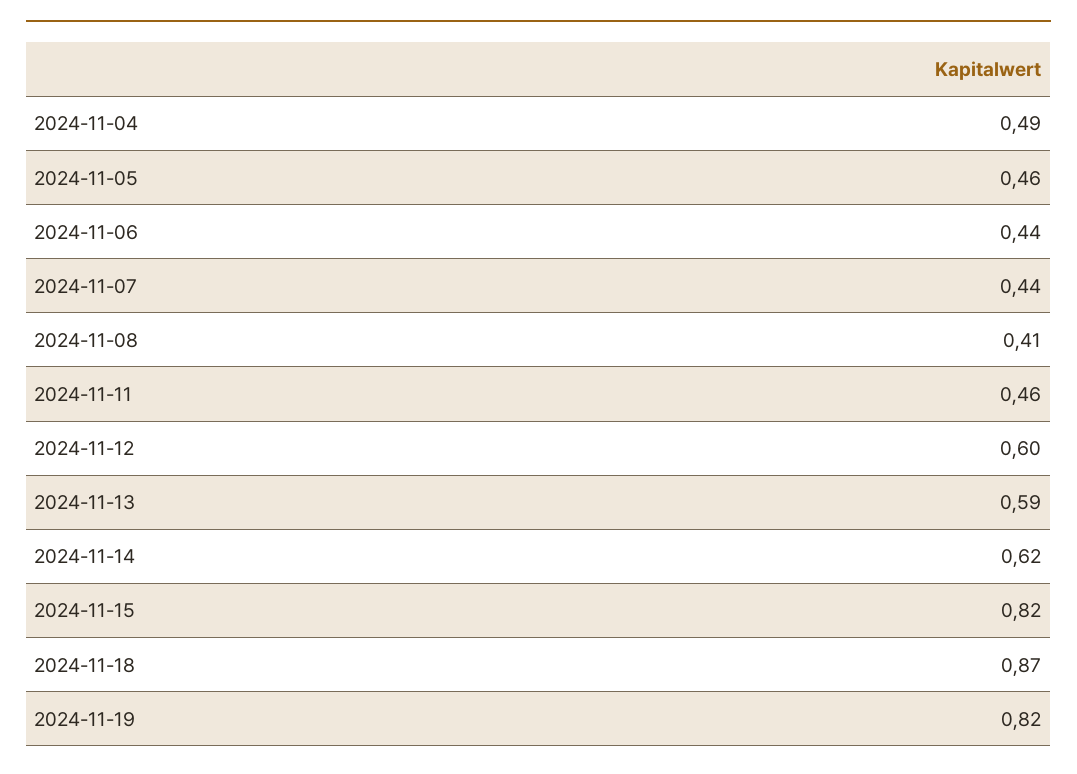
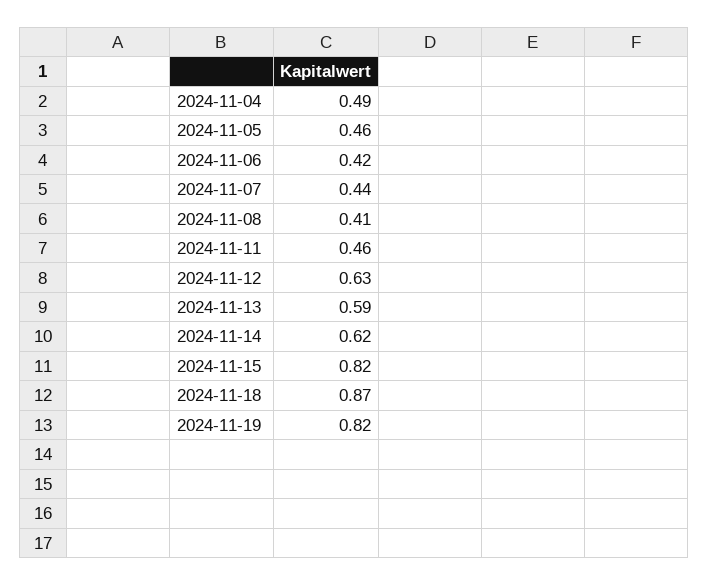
2024-11-06: 0.44 -> 0.42
2024-11-12: 0.6 -> 0.63

